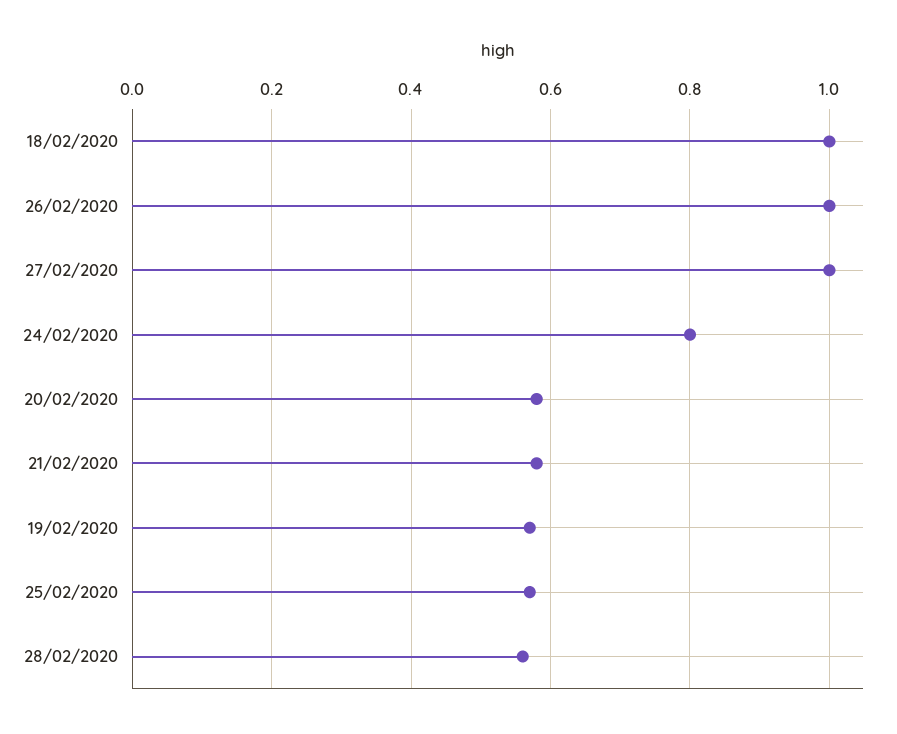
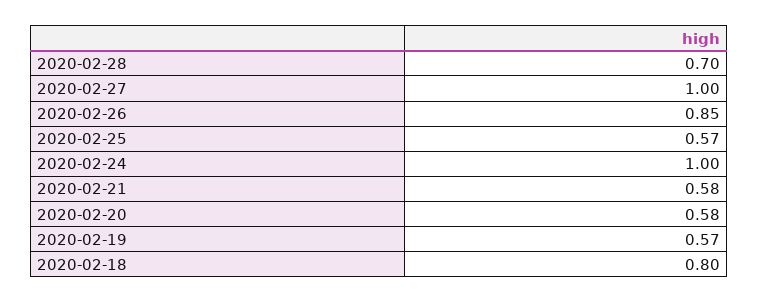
18/02/2020: 1 -> 0.8
26/02/2020: 1 -> 0.85
24/02/2020: 0.8 -> 1
28/02/2020: 0.55 -> 0.7

